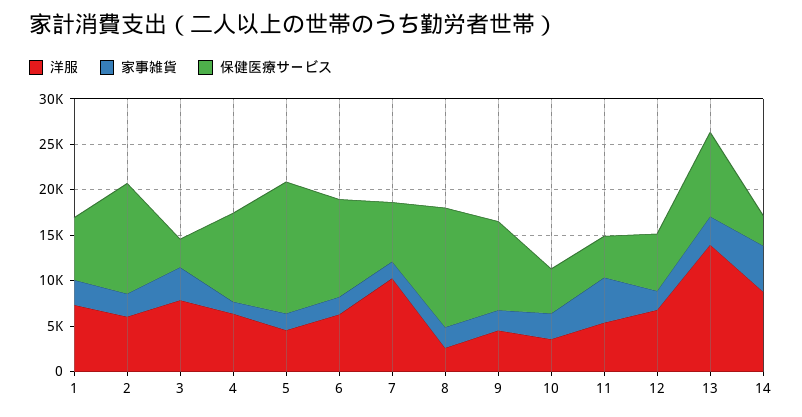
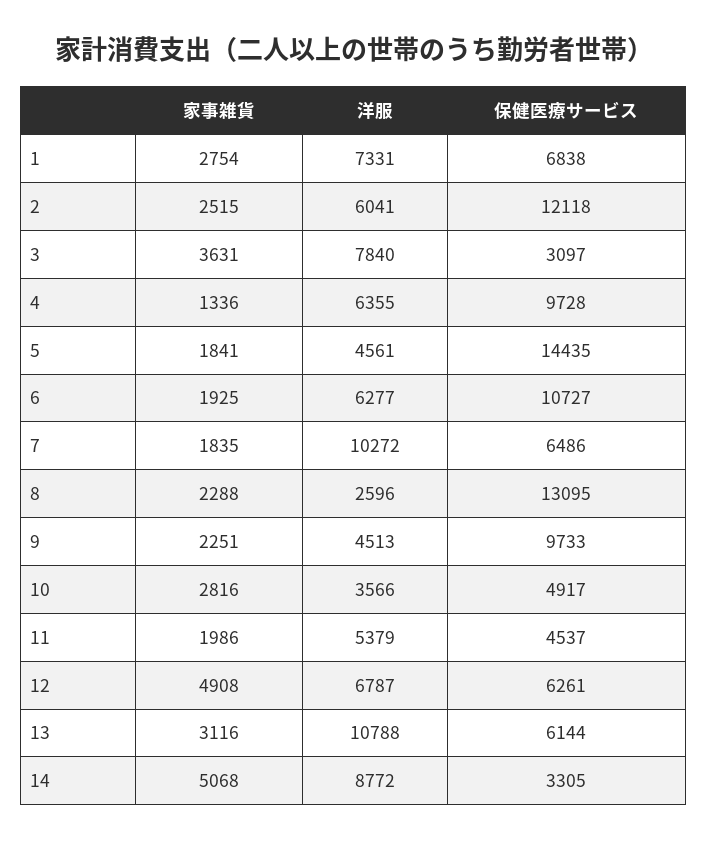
家事雑貨, 11: 5000 -> 1986
家事雑貨, 12: 2000 -> 4908
洋服, 13: 14000 -> 10788
保健医療サービス, 13: 9000 -> 6144

